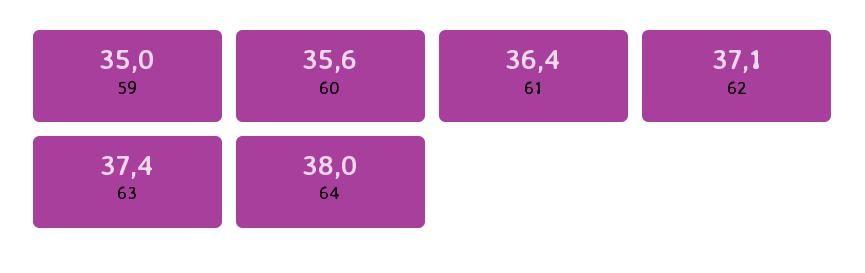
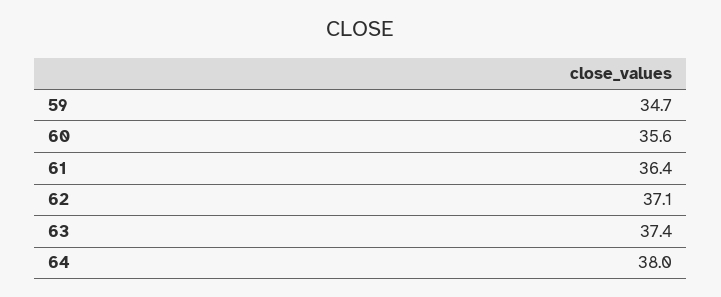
59: 35 -> 34.7

